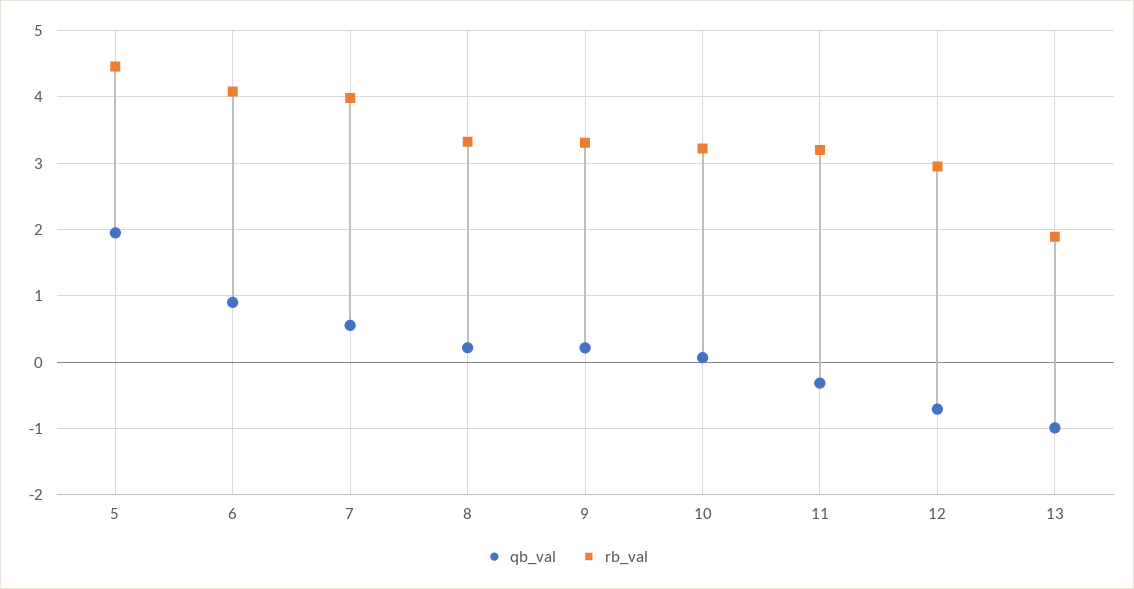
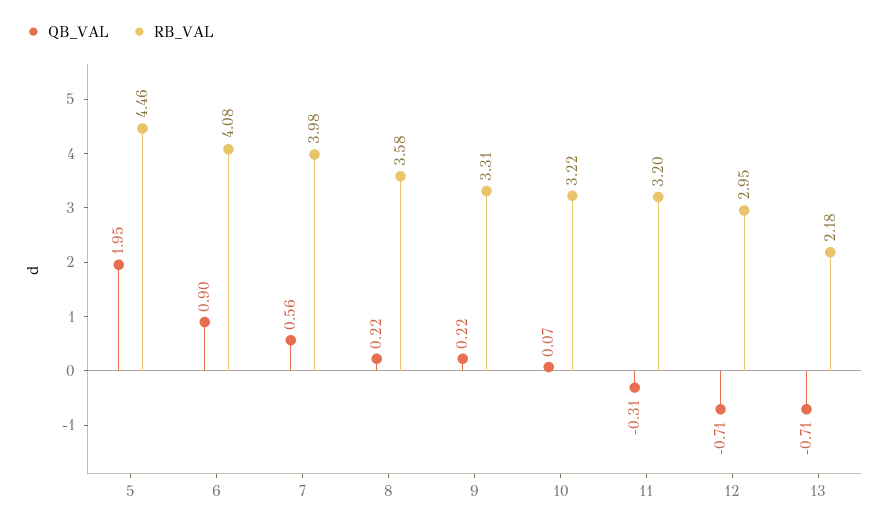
rb_val, 8: 3.3 -> 3.58
qb_val, 13: -1 -> -0.71
rb_val, 13: 1.9 -> 2.18

